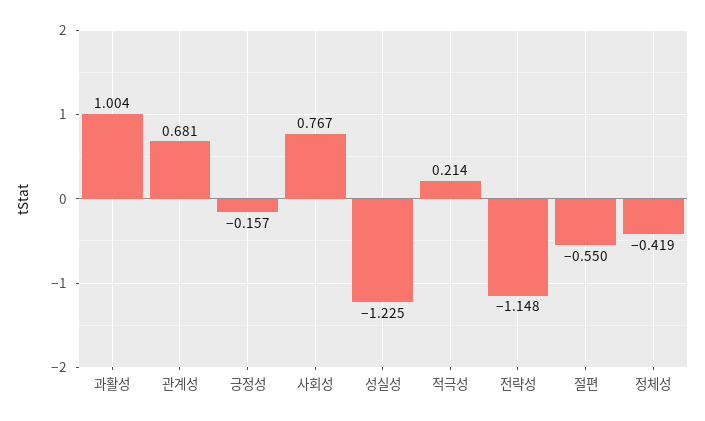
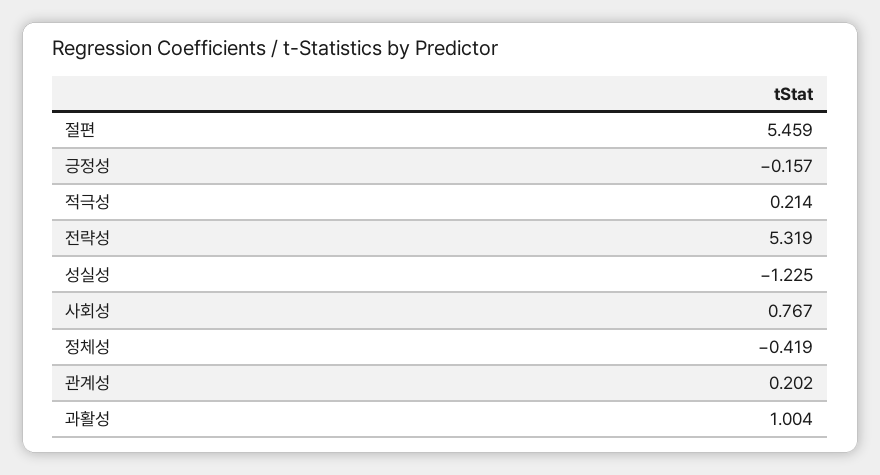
관계성: 0.681 -> 0.202
전략성: -1.148 -> 5.319
절편: -0.55 -> 5.459

